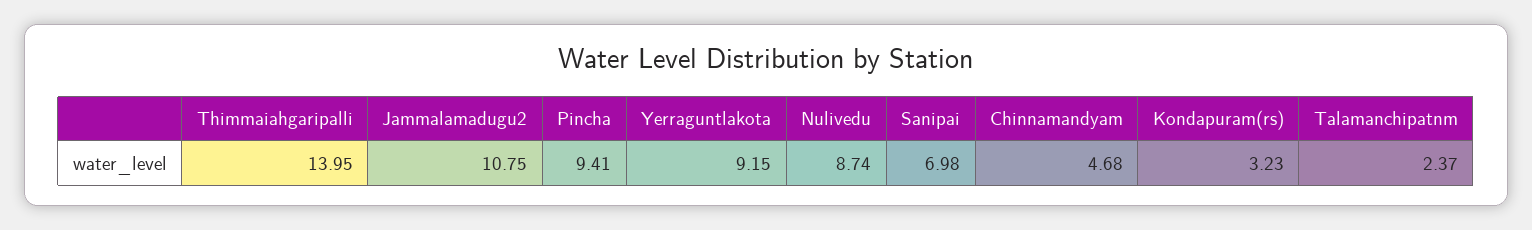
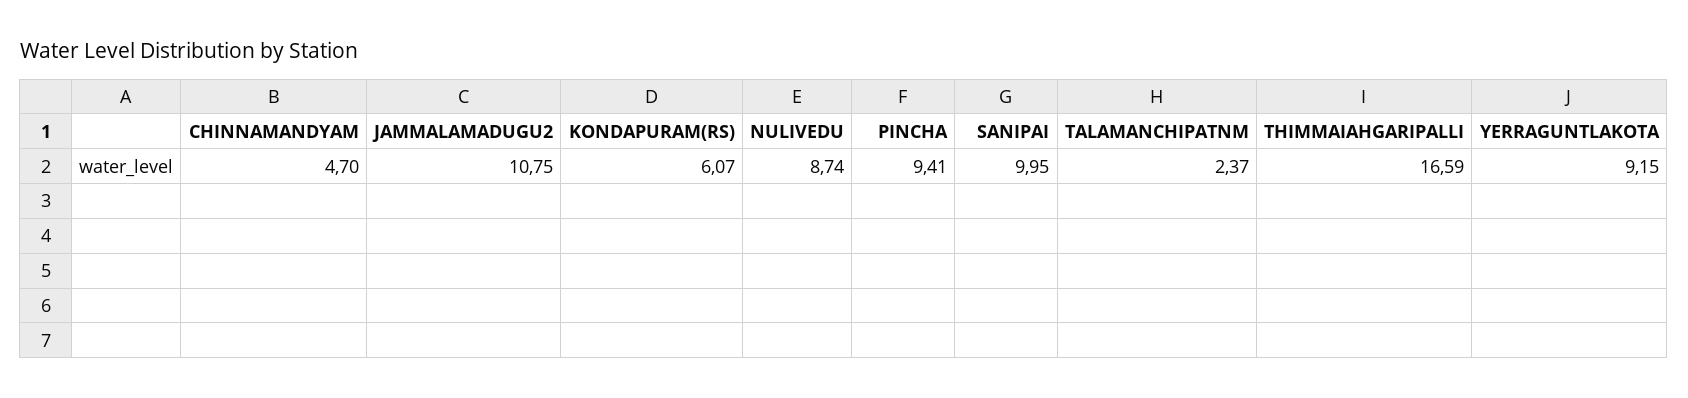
Thimmaiahgaripalli: 13.95 -> 16.59
Sanipai: 6.98 -> 9.95
Chinnamandyam: 4.68 -> 4.7
Kondapuram(rs): 3.23 -> 6.07

